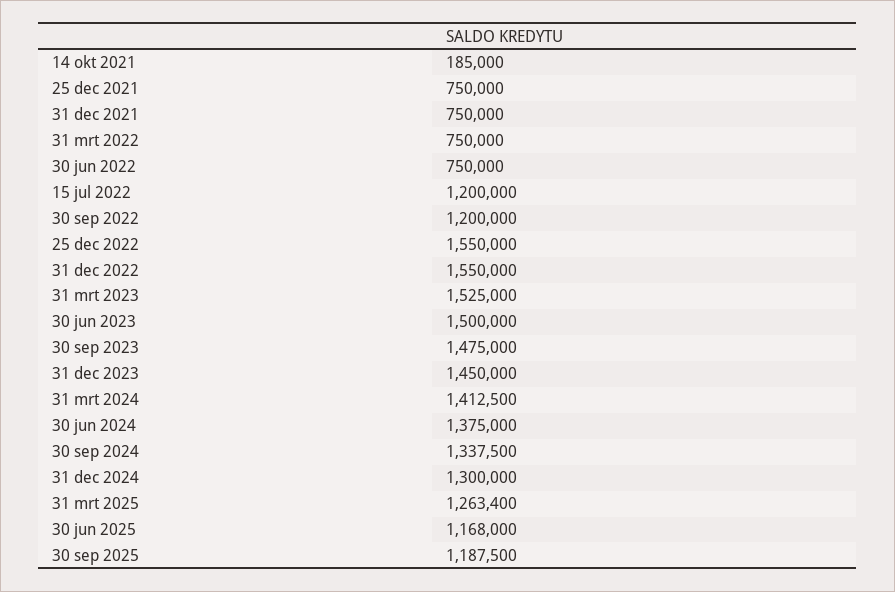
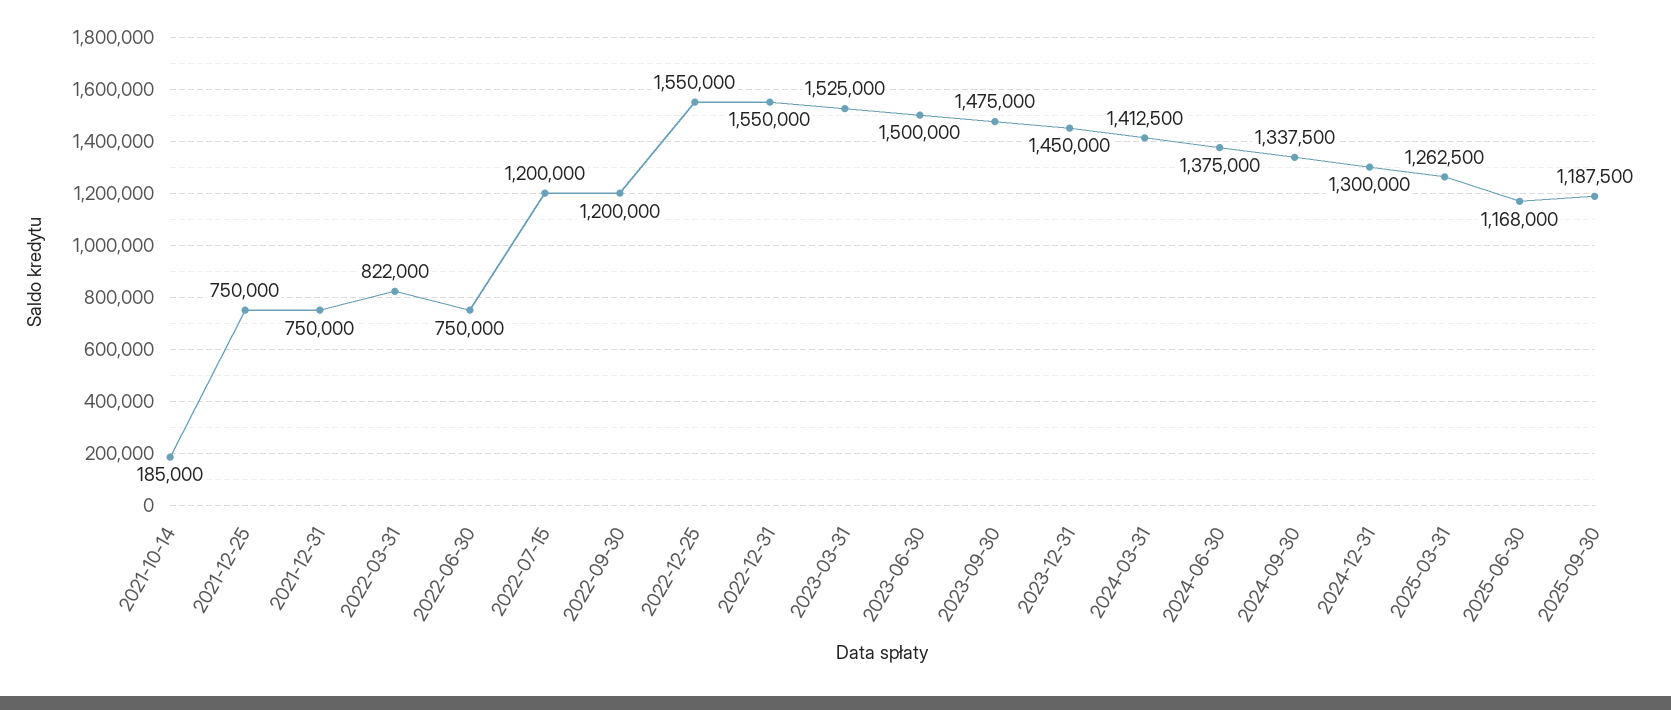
31 mrt 2022: 750000 -> 822000
31 mrt 2025: 1263400 -> 1262500

